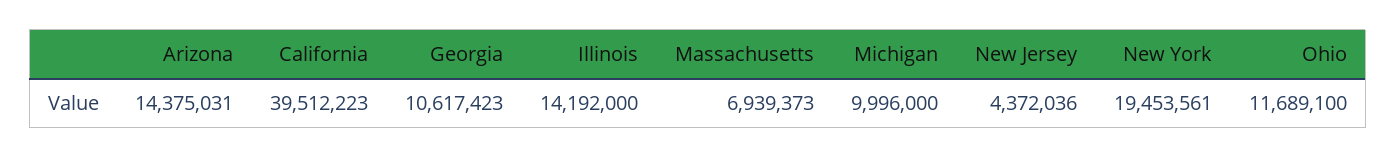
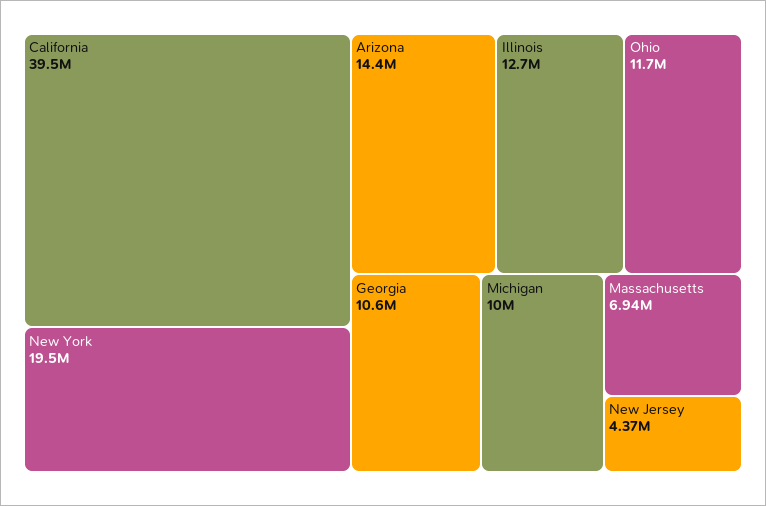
Illinois: 14192000 -> 12700000

